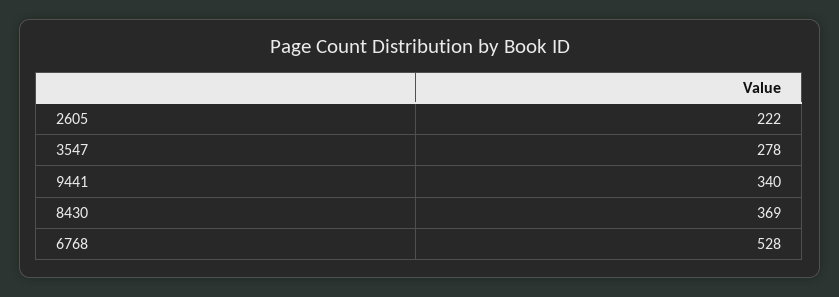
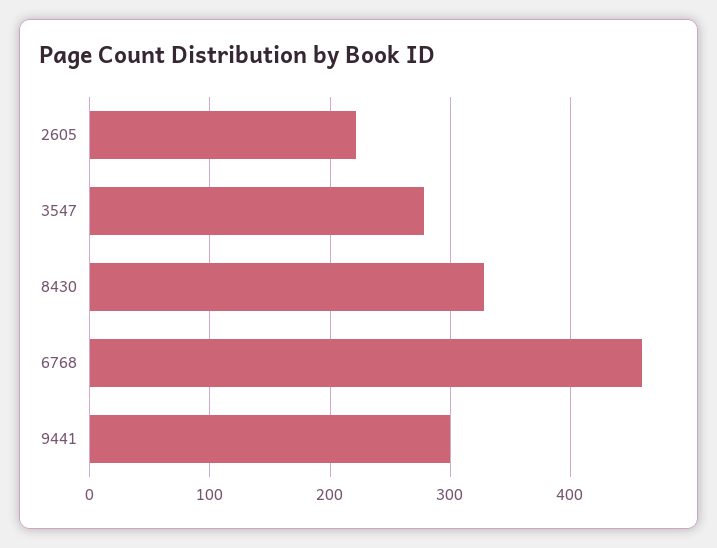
9441: 340 -> 300
8430: 369 -> 330
6768: 528 -> 460

